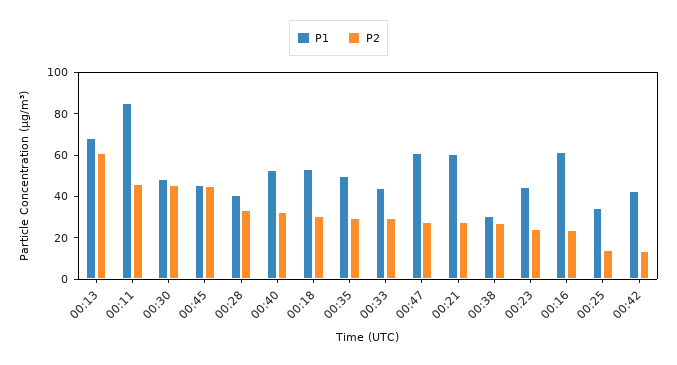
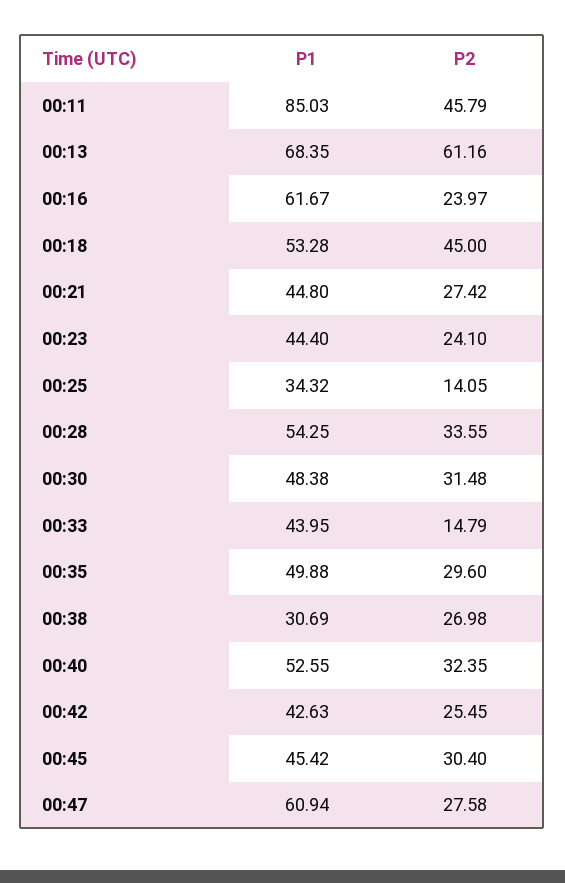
P2, 00:30: 45 -> 31.48
P2, 00:45: 45 -> 30.4
P1, 00:28: 40 -> 54.25
P2, 00:18: 30 -> 45
P2, 00:33: 30 -> 14.79
P1, 00:21: 60 -> 44.8
P2, 00:42: 15 -> 25.45

